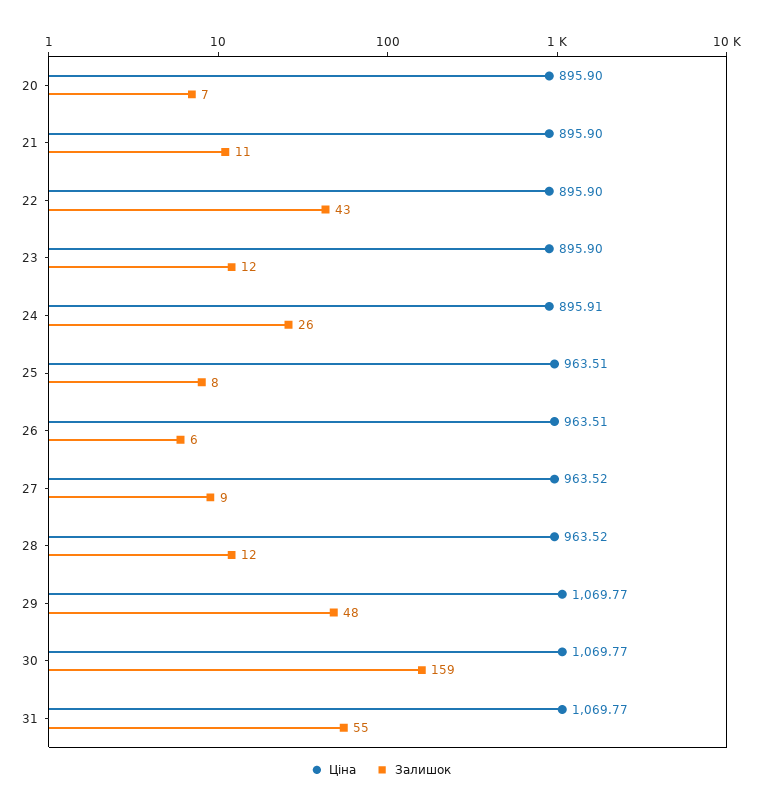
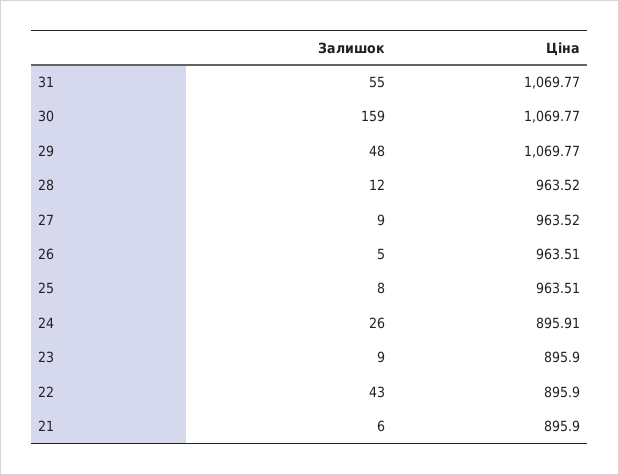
Ціна, 20: 895.9 -> none
Залишок, 20: 7 -> none
Залишок, 21: 11 -> 6
Залишок, 23: 12 -> 9
Залишок, 26: 6 -> 5

